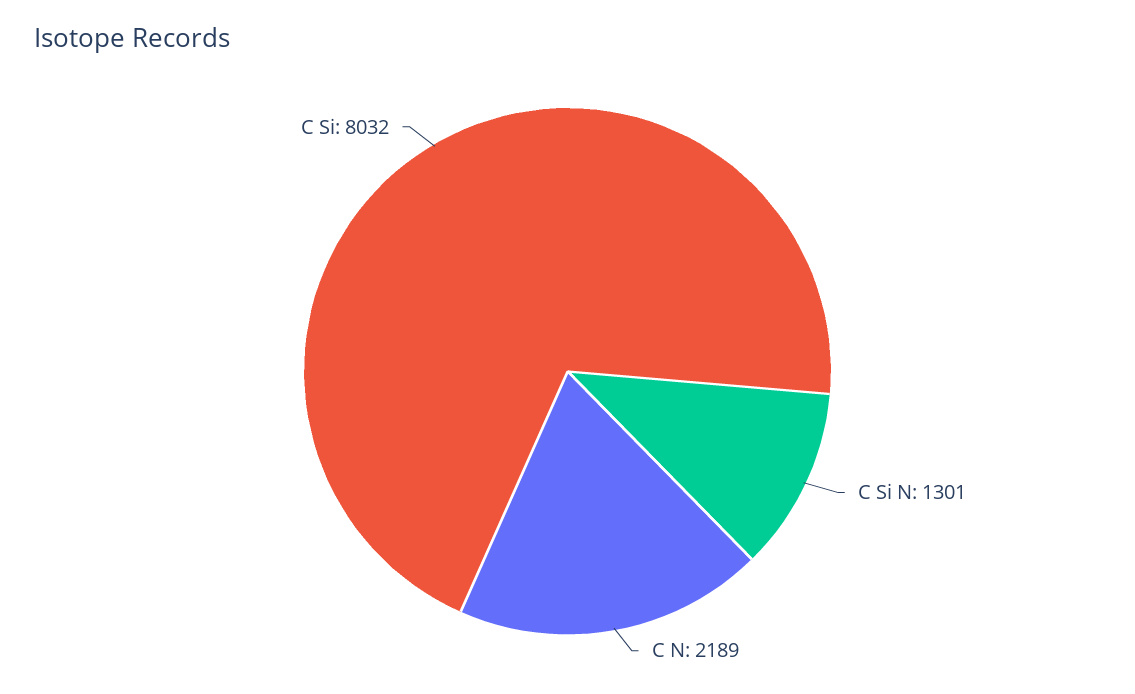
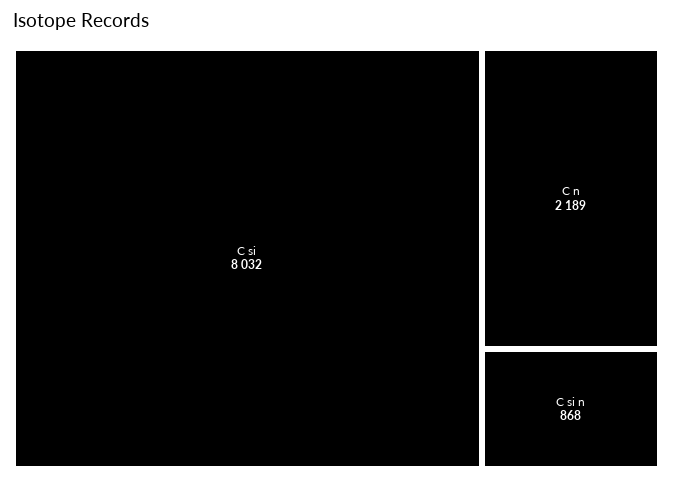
C Si N: 1301 -> 868

